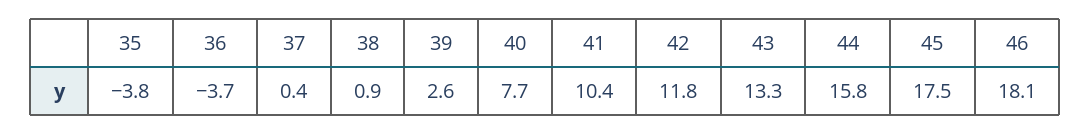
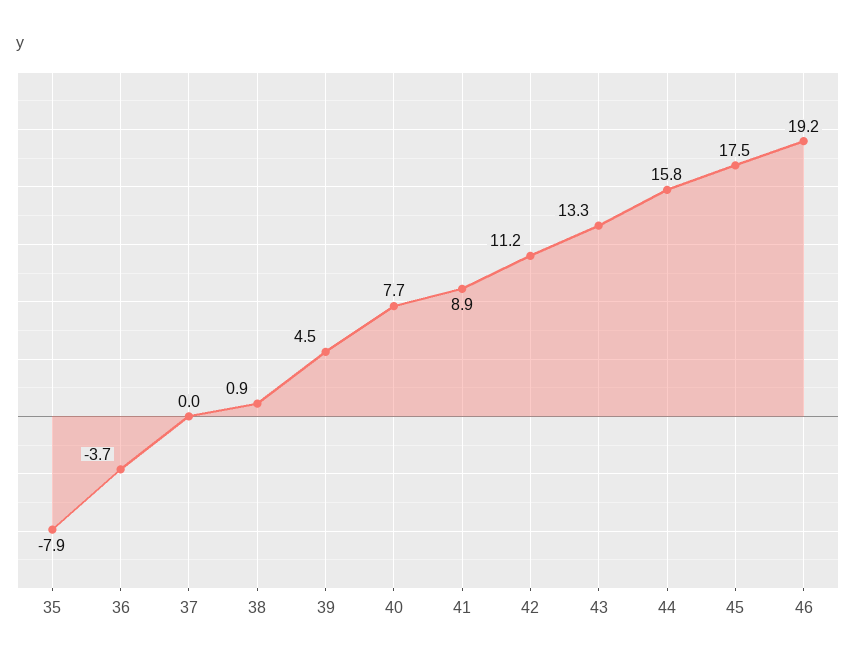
35: -3.8 -> -7.9
37: 0.4 -> 0
39: 2.6 -> 4.5
41: 10.4 -> 8.9
42: 11.8 -> 11.2
46: 18.1 -> 19.2

